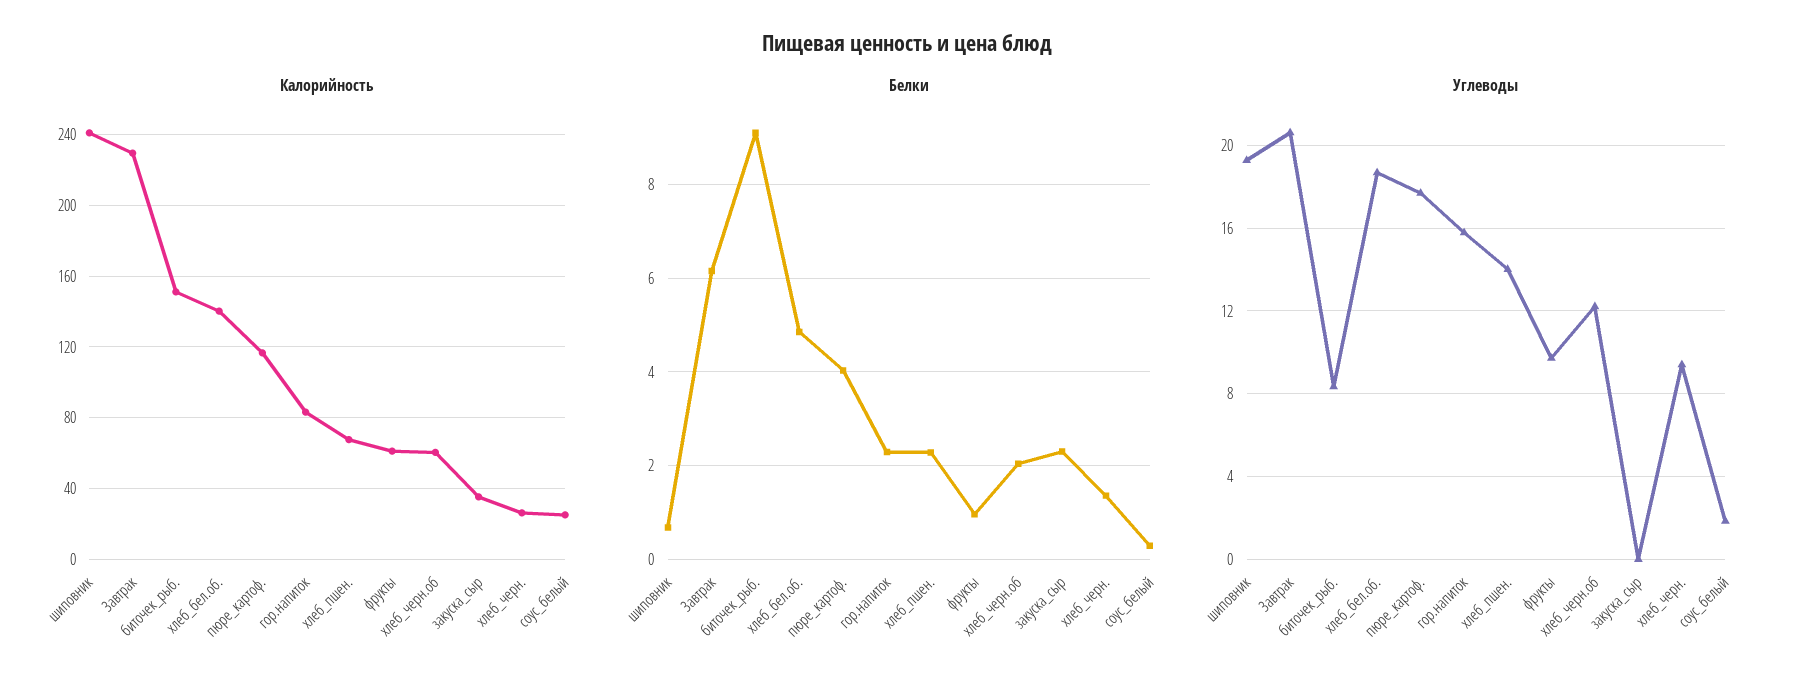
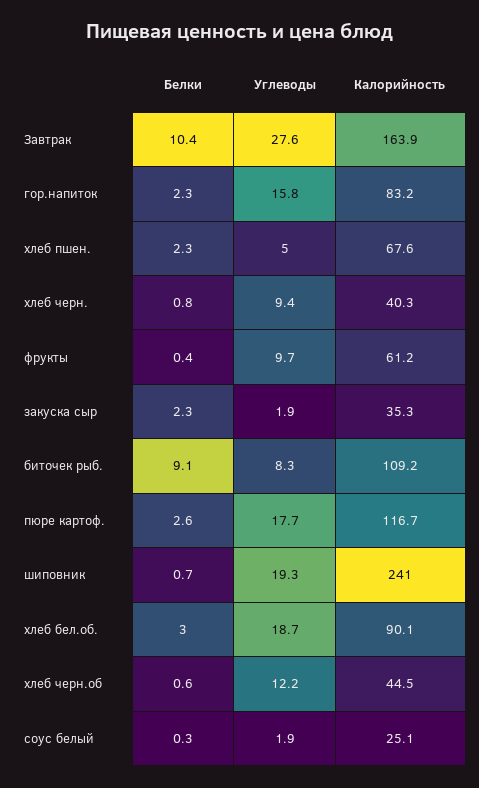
Калорийность, Завтрак: 230 -> 163.9
Калорийность, биточек_рыб.: 150 -> 109.2
Калорийность, хлеб_бел.об.: 140 -> 90.1
Калорийность, хлеб_черн.об: 60 -> 44.5
Калорийность, хлеб_черн.: 25 -> 40.3
Белки, Завтрак: 6.2 -> 10.4
Белки, хлеб_бел.об.: 4.8 -> 3
Белки, пюре_картоф.: 4 -> 2.6
Белки, фрукты: 1 -> 0.4
Белки, хлеб_черн.об: 2 -> 0.6
Белки, хлеб_черн.: 1.4 -> 0.8
Углеводы, Завтрак: 20.5 -> 27.6
Углеводы, хлеб_пшен.: 14 -> 5
Углеводы, закуска_сыр: 0 -> 1.9

